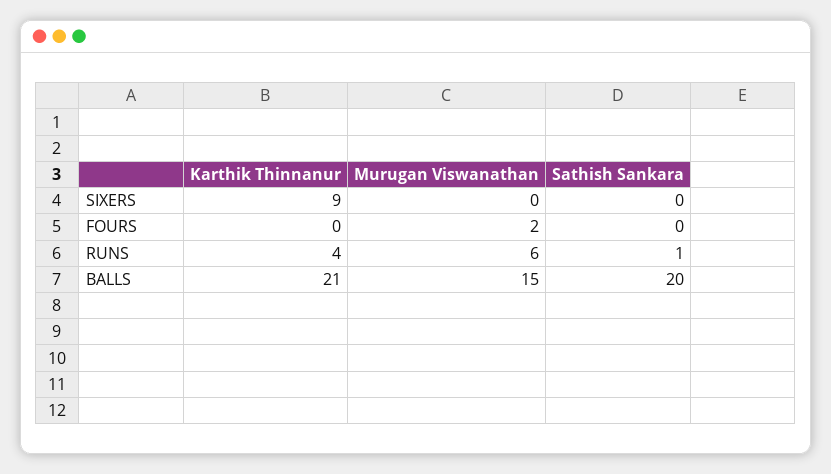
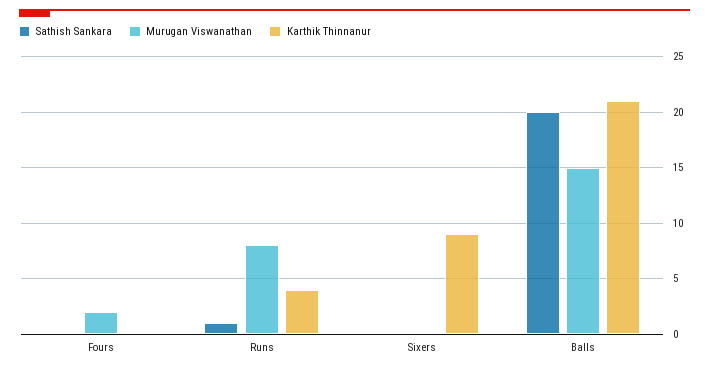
Murugan Viswanathan, RUNS: 6 -> 8

